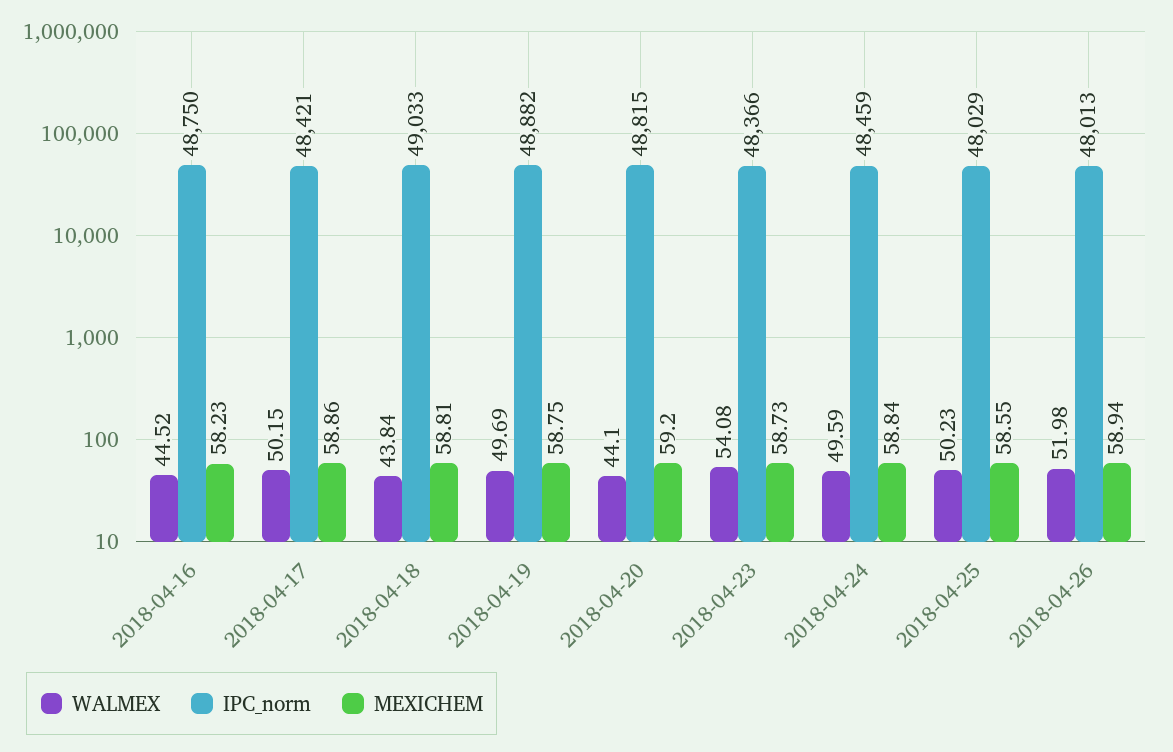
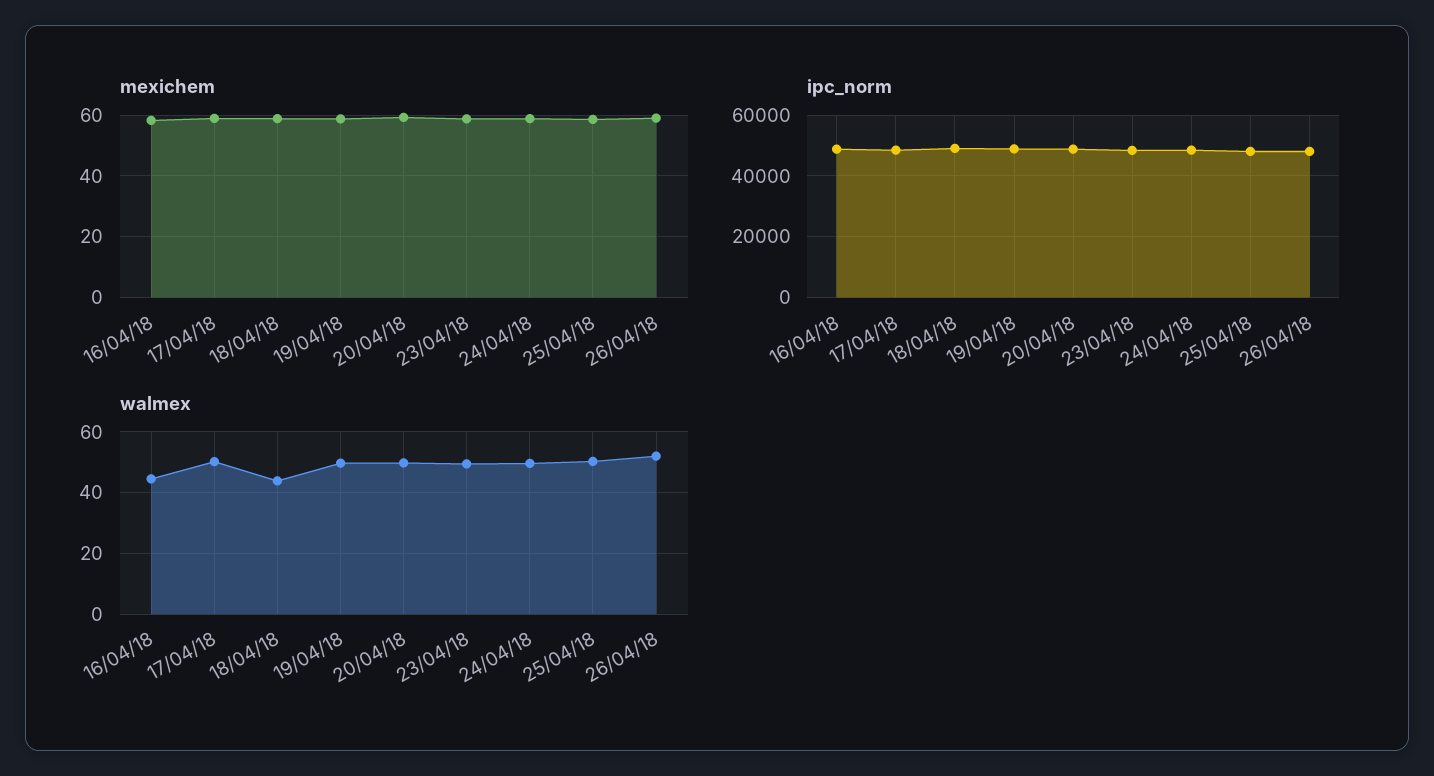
WALMEX, 2018-04-20: 44.1 -> 50
WALMEX, 2018-04-23: 54.08 -> 50

